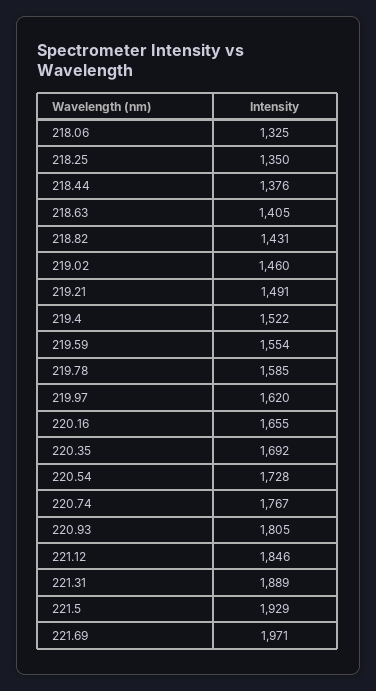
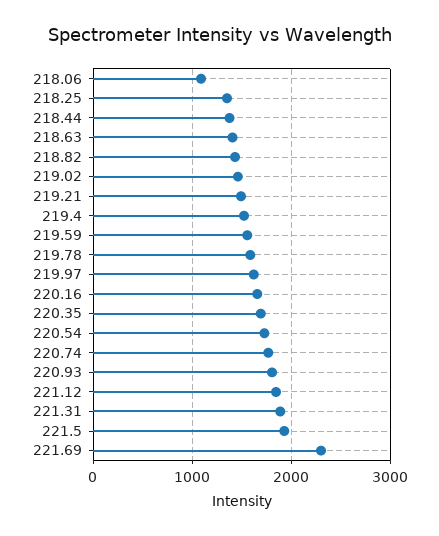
218.06: 1325 -> 1100
221.69: 1971 -> 2300

